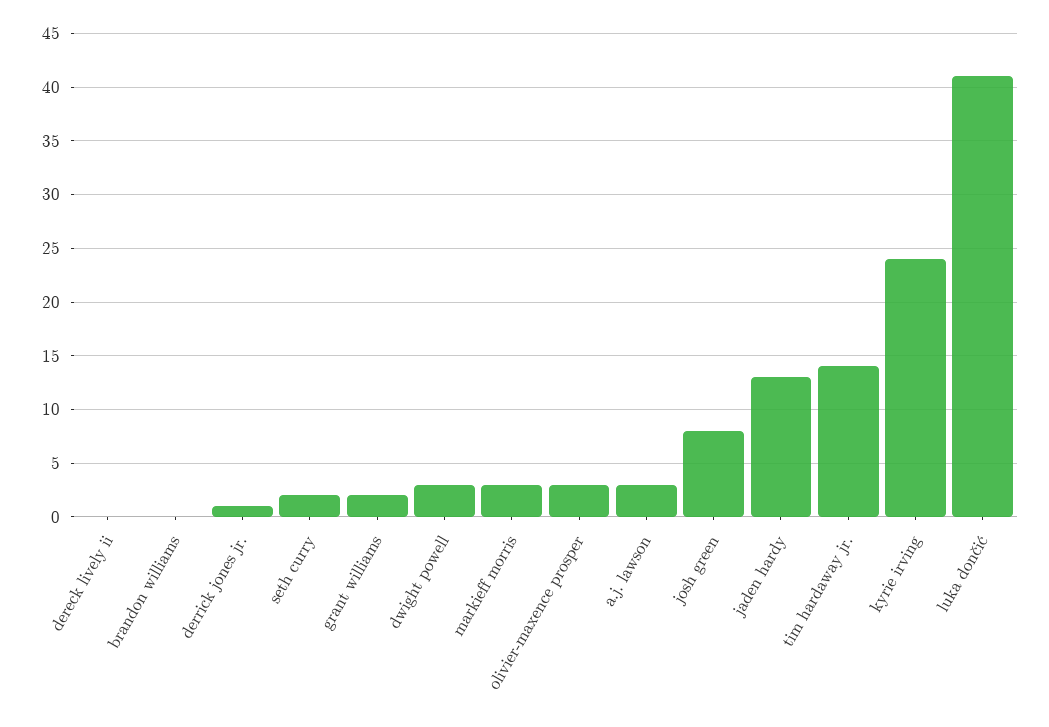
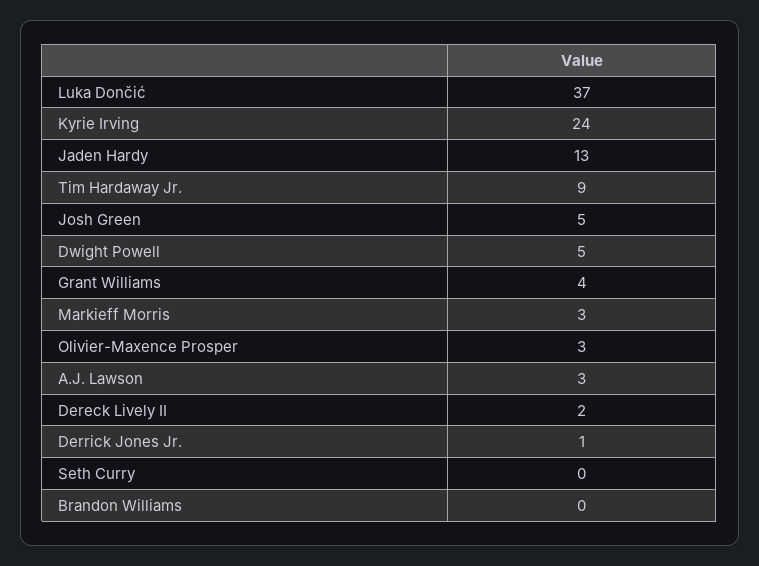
dereck lively ii: 0 -> 2
seth curry: 2 -> 0
grant williams: 2 -> 4
dwight powell: 3 -> 5
josh green: 8 -> 5
tim hardaway jr.: 14 -> 9
luka dončić: 41 -> 37

